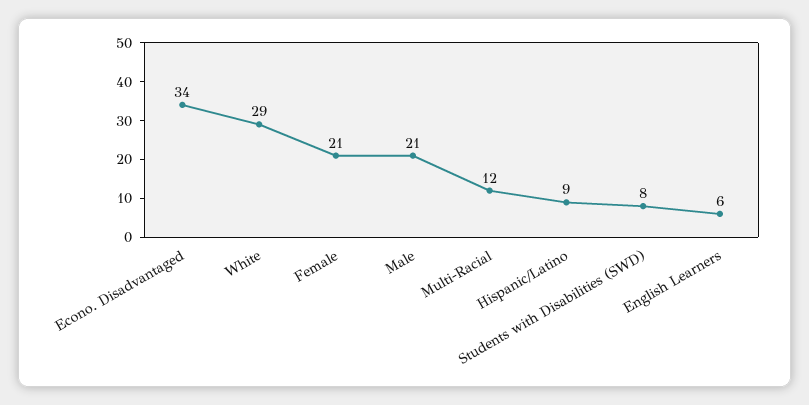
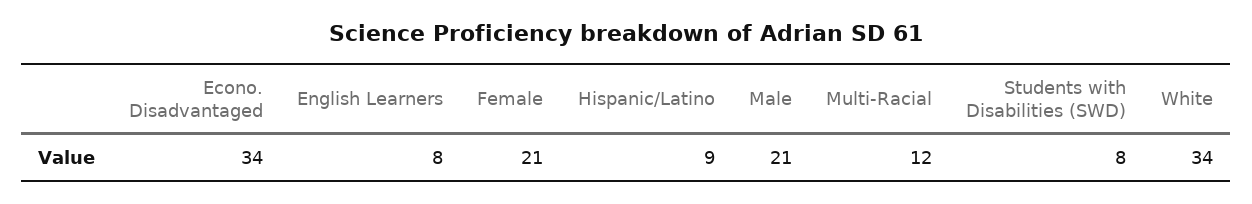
White: 29 -> 34
English Learners: 6 -> 8

